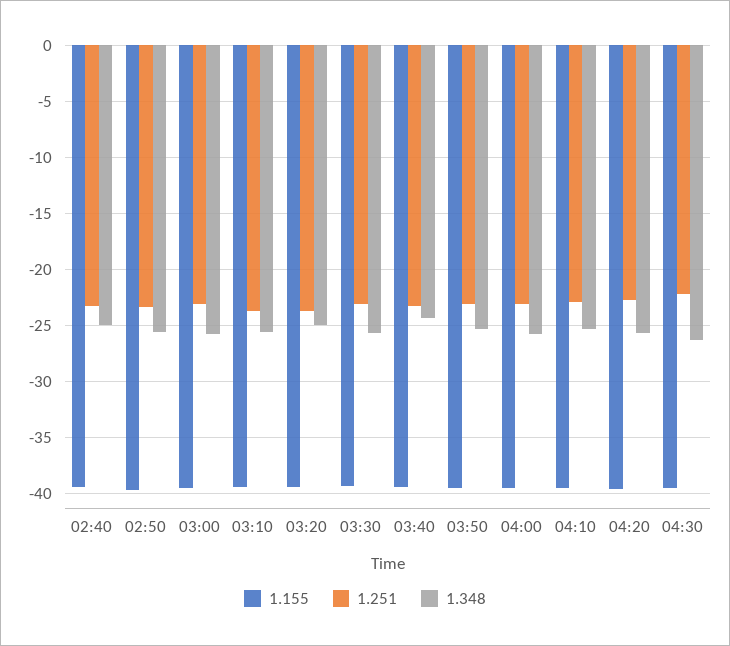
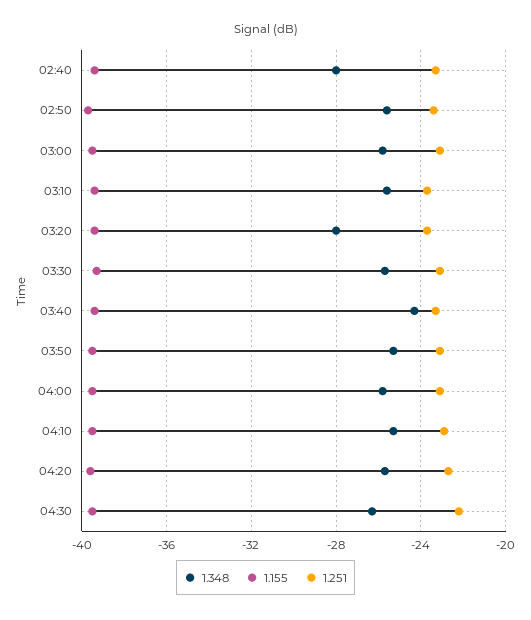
1.348, 02:40: -25 -> -28
1.348, 03:20: -25 -> -28

